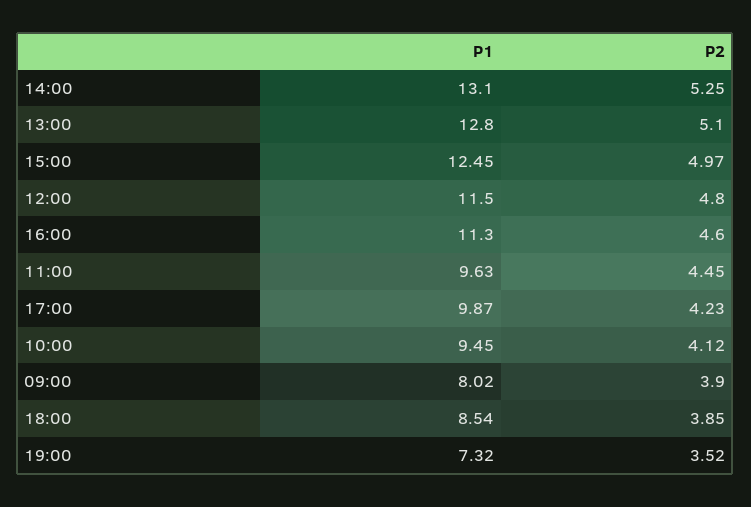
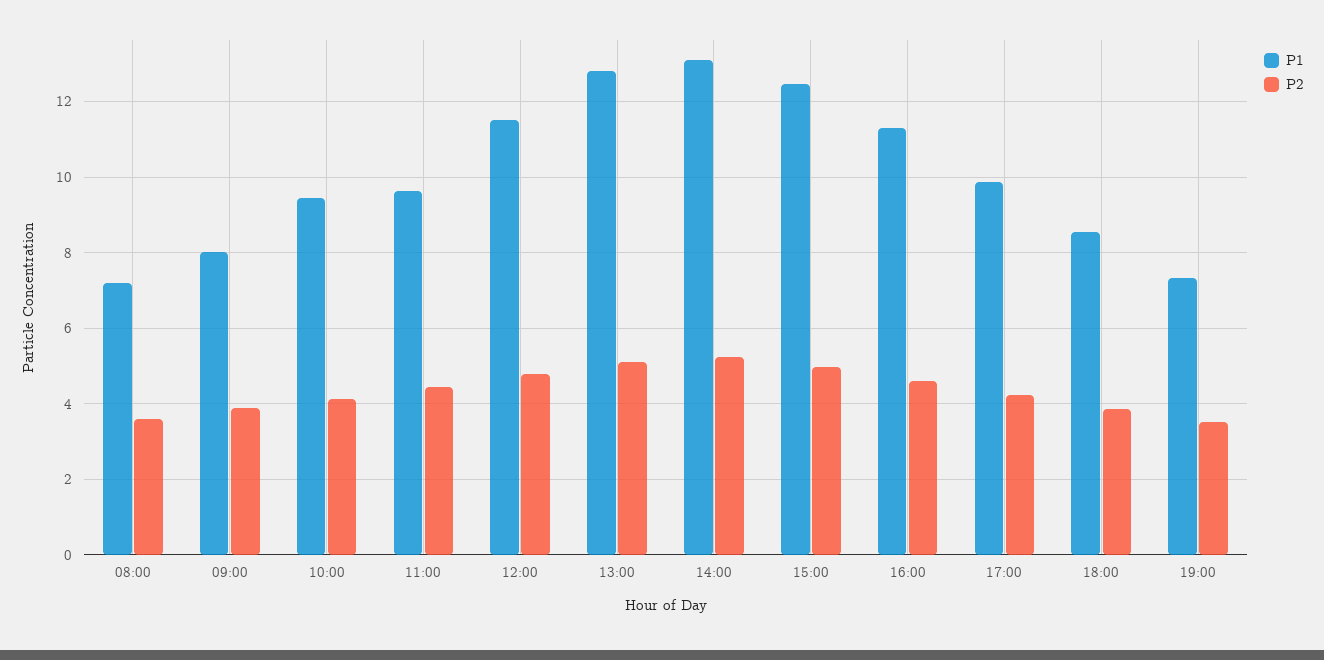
P1, 08:00: none -> 7.2
P2, 08:00: none -> 3.6

